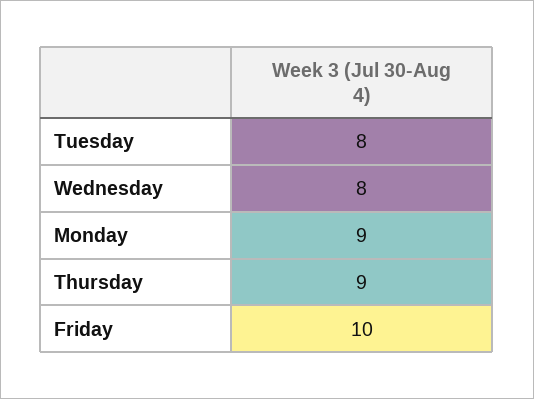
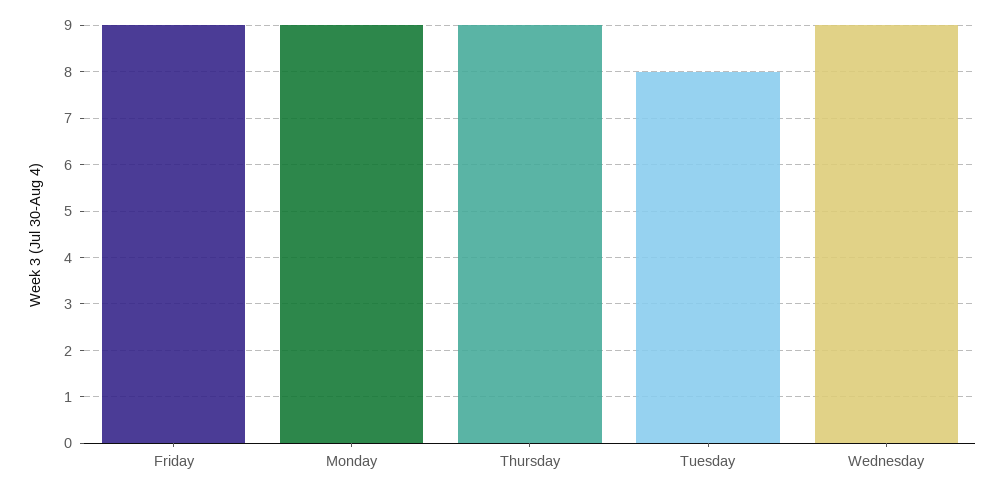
Wednesday: 8 -> 9
Friday: 10 -> 9

